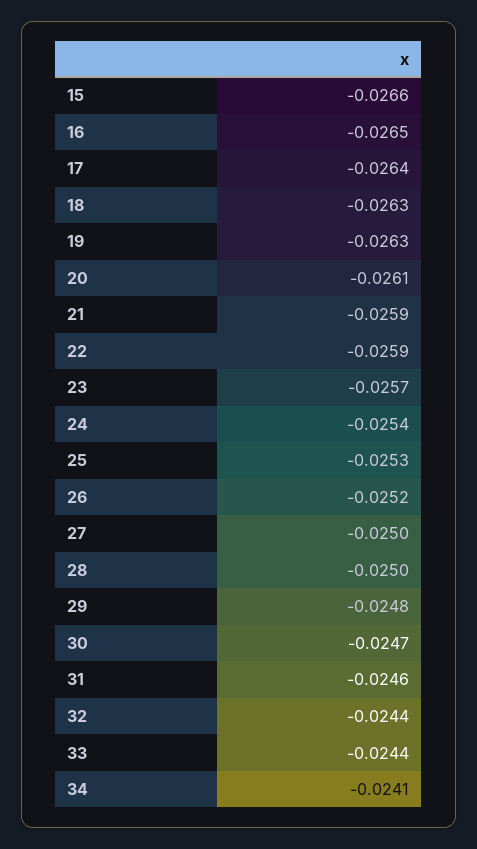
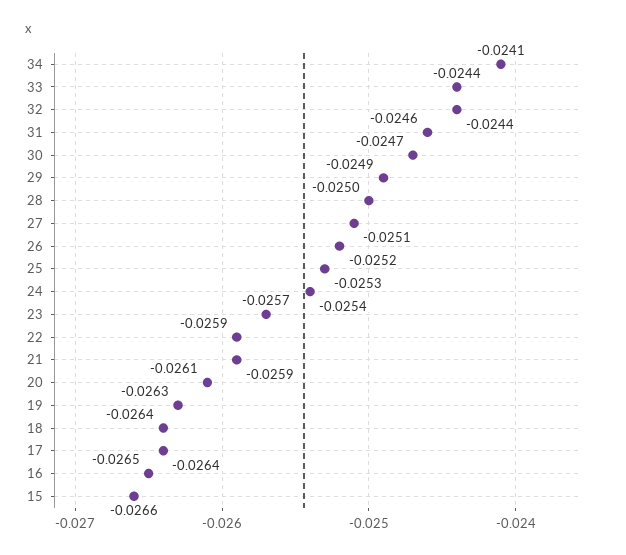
18: -0.0263 -> -0.0264
27: -0.025 -> -0.0251
29: -0.0248 -> -0.0249

